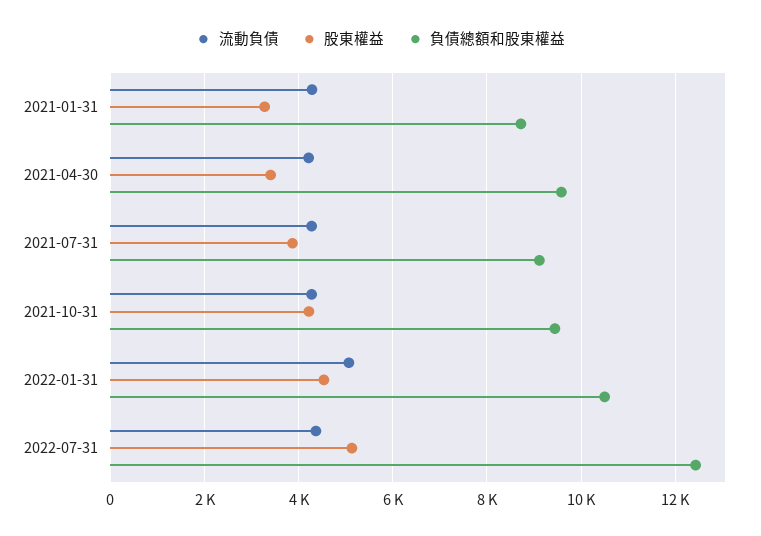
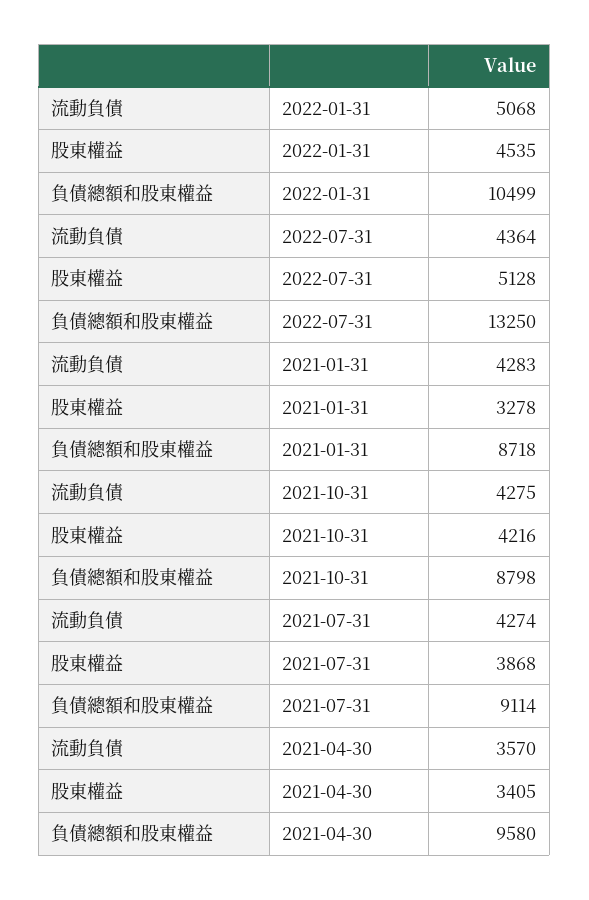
流動負債, 2021-04-30: 4200 -> 3570
負債總額和股東權益, 2021-10-31: 9400 -> 8798
負債總額和股東權益, 2022-07-31: 12400 -> 13250

